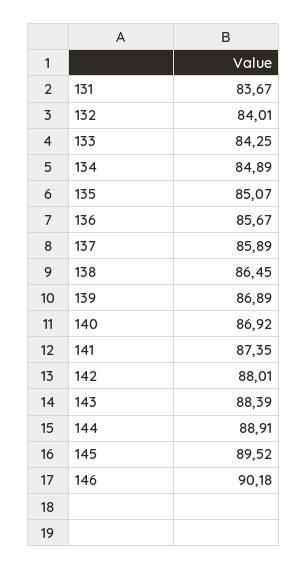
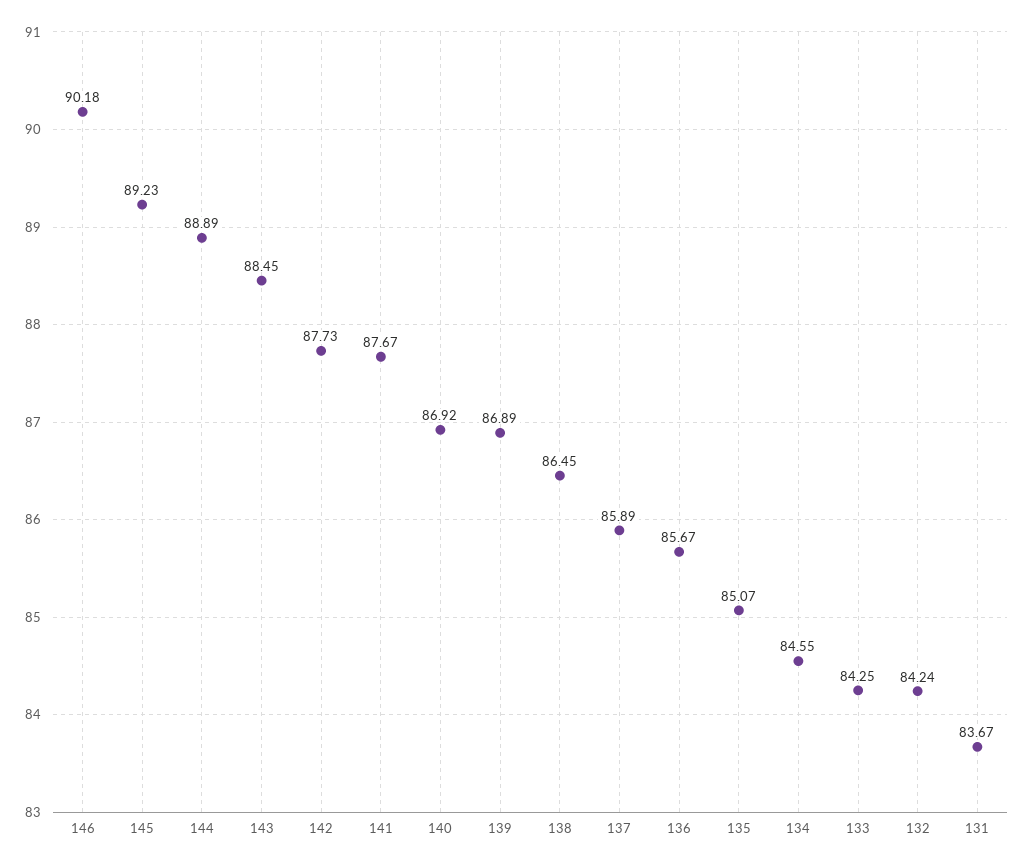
132: 84.01 -> 84.24
134: 84.89 -> 84.55
141: 87.35 -> 87.67
142: 88.01 -> 87.73
143: 88.39 -> 88.45
144: 88.91 -> 88.89
145: 89.52 -> 89.23

